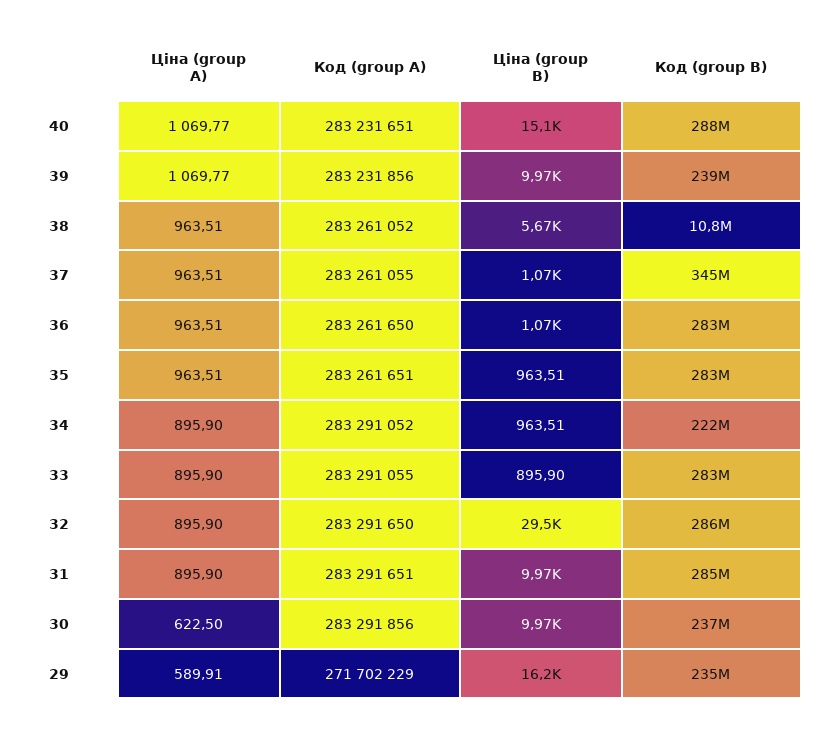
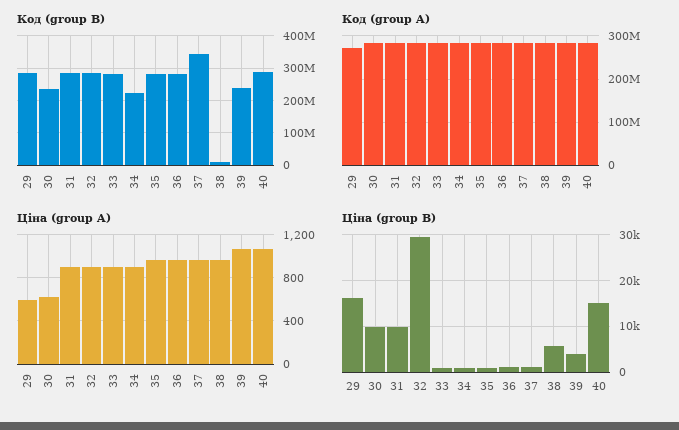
Ціна (group B), 39: 9970 -> 4000
Код (group B), 29: 235000000 -> 280000000

